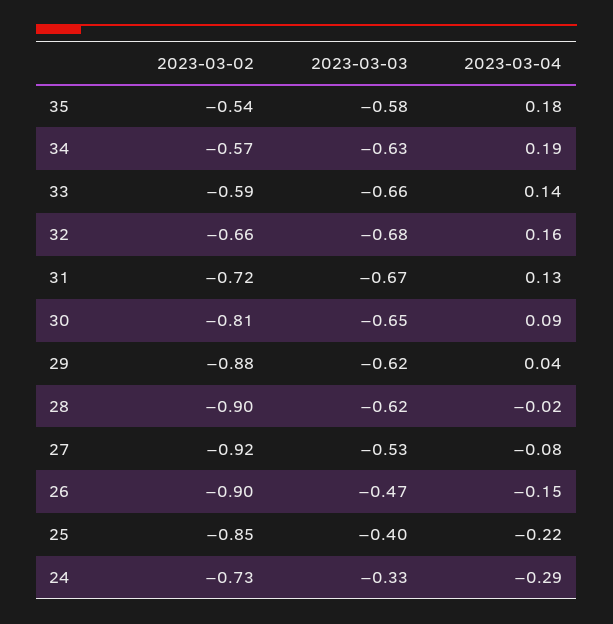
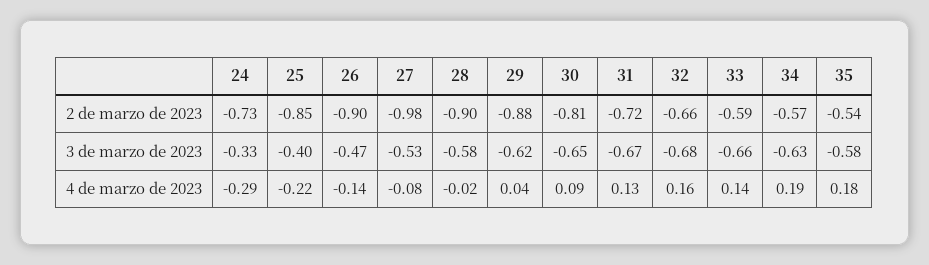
2023-03-03, 28: -0.62 -> -0.58
2023-03-02, 27: -0.92 -> -0.98
2023-03-04, 26: -0.15 -> -0.14

